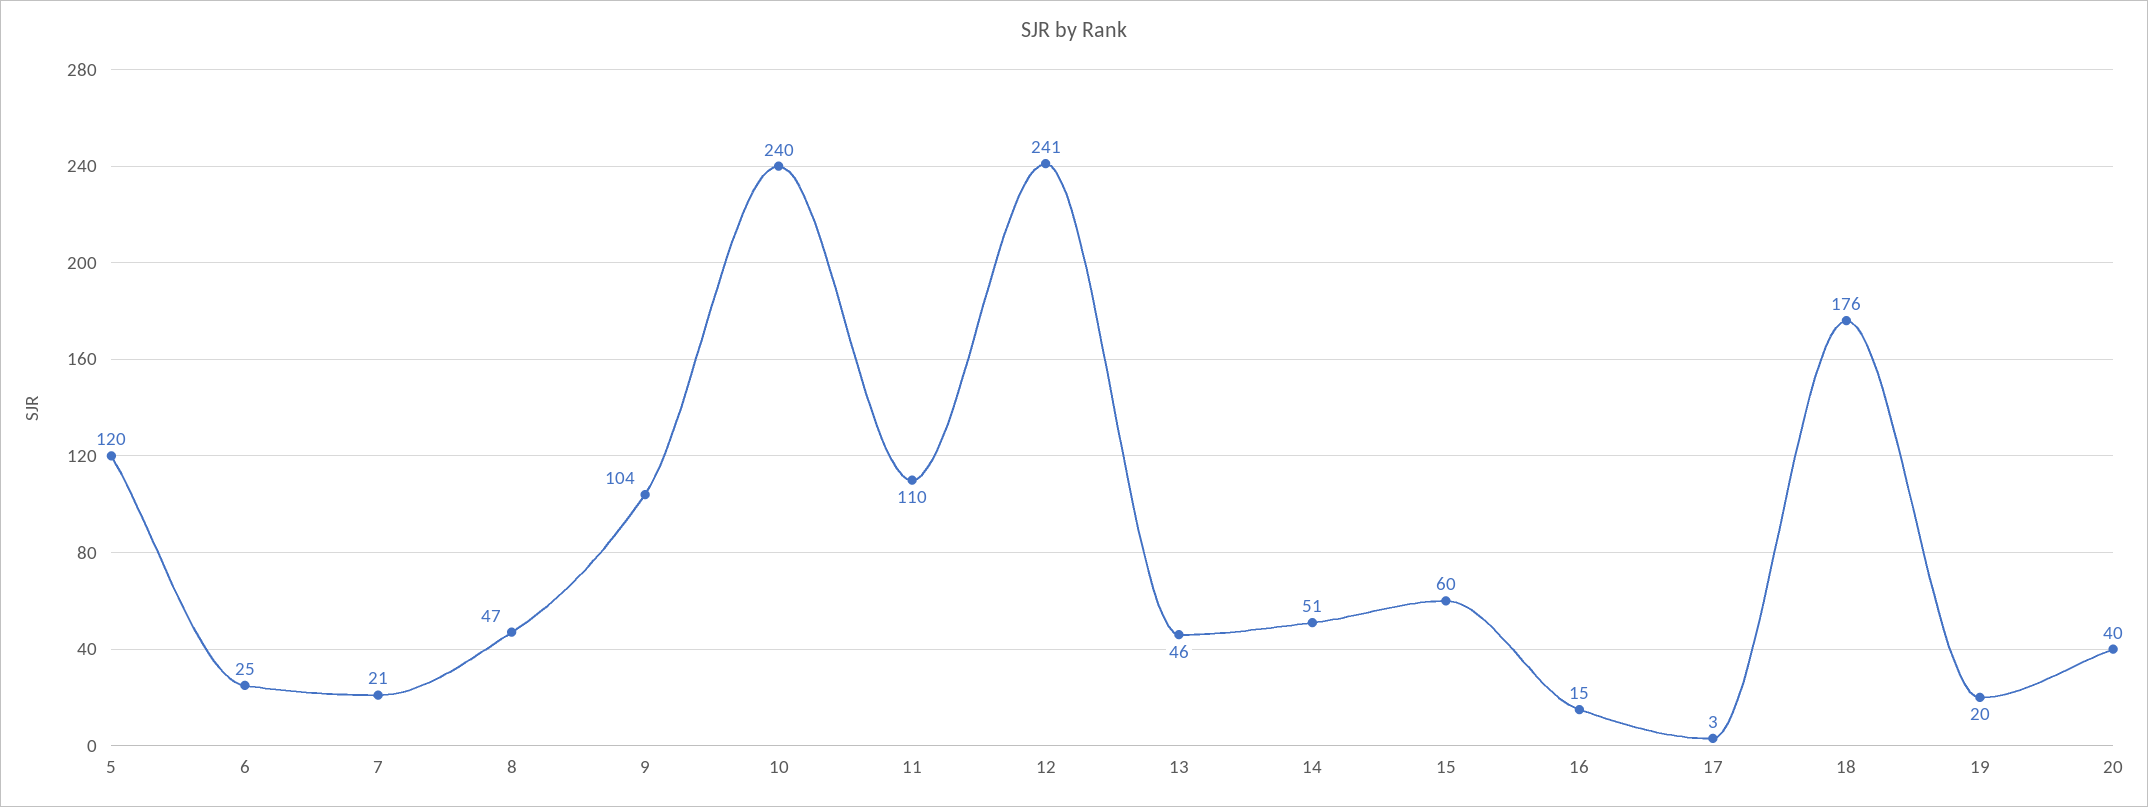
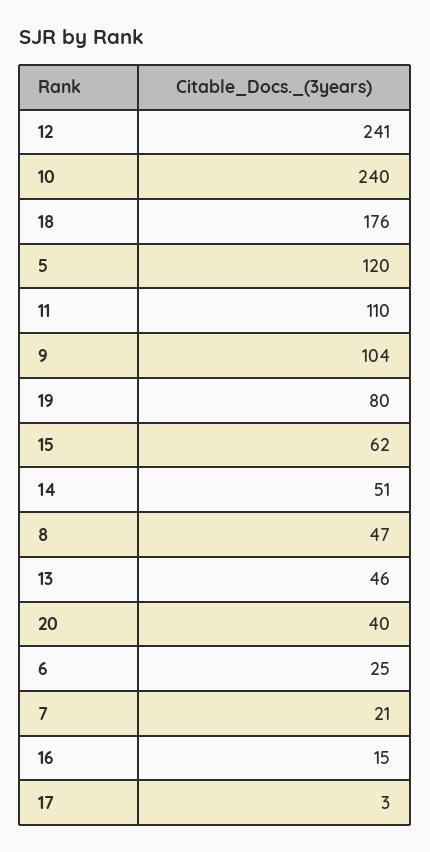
15: 60 -> 62
19: 20 -> 80

